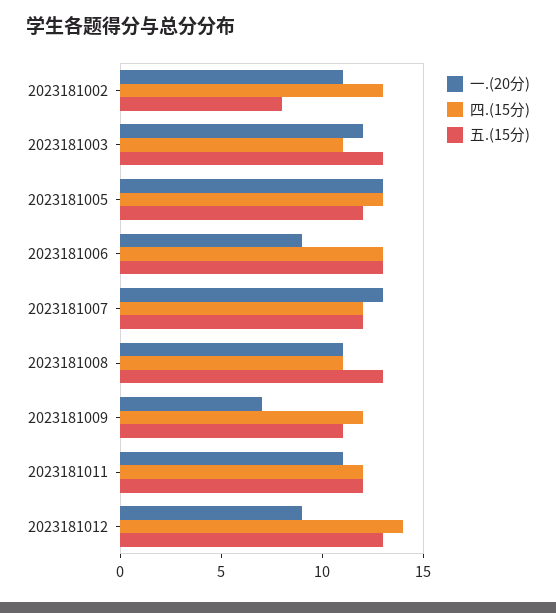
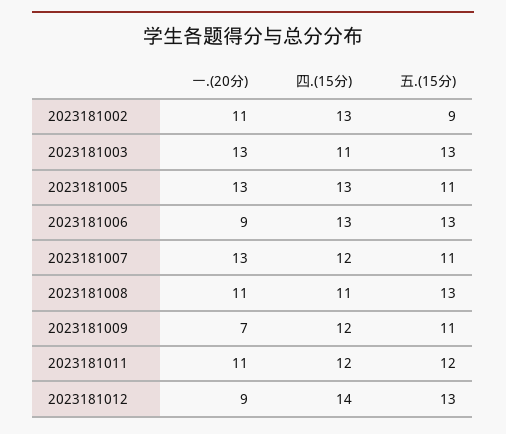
五.(15分), 2023181002: 8 -> 9
一.(20分), 2023181003: 12 -> 13
五.(15分), 2023181005: 12 -> 11
五.(15分), 2023181007: 12 -> 11

